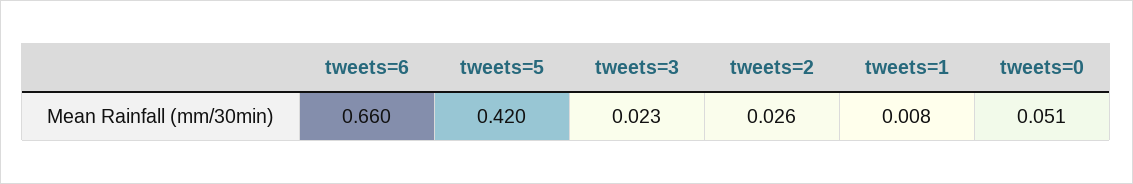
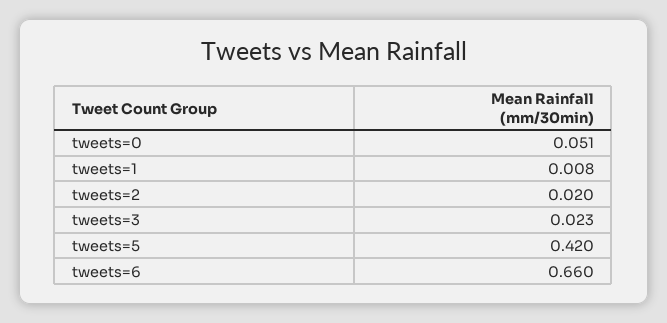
tweets=2: 0.026 -> 0.02

